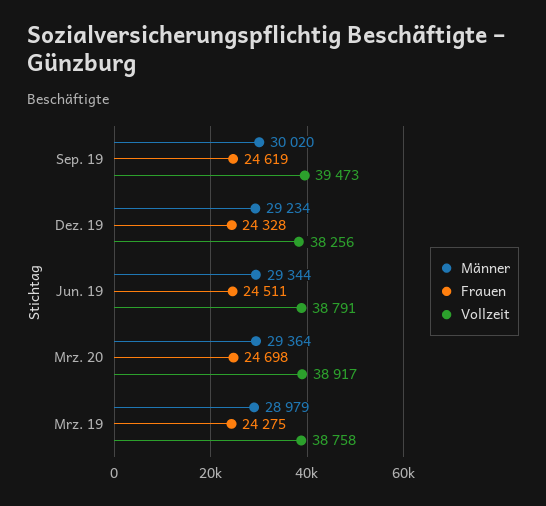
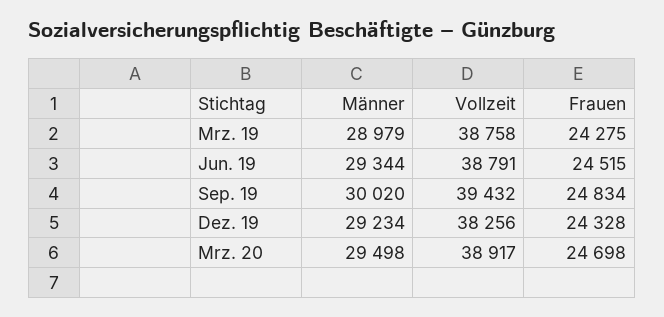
Frauen, Sep. 19: 24619 -> 24834
Vollzeit, Sep. 19: 39473 -> 39432
Frauen, Jun. 19: 24511 -> 24515
Männer, Mrz. 20: 29364 -> 29498

